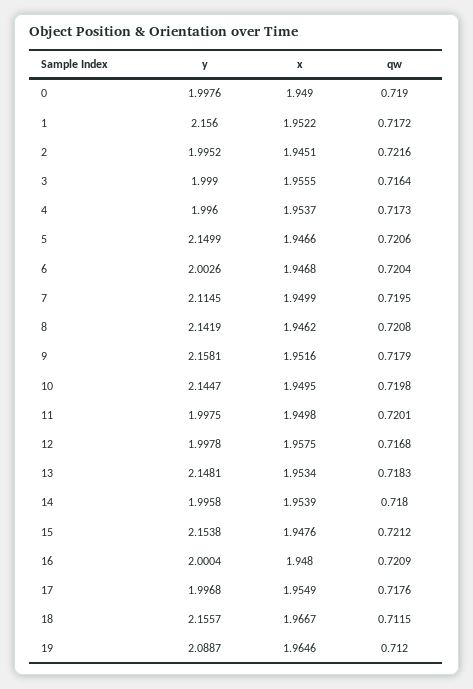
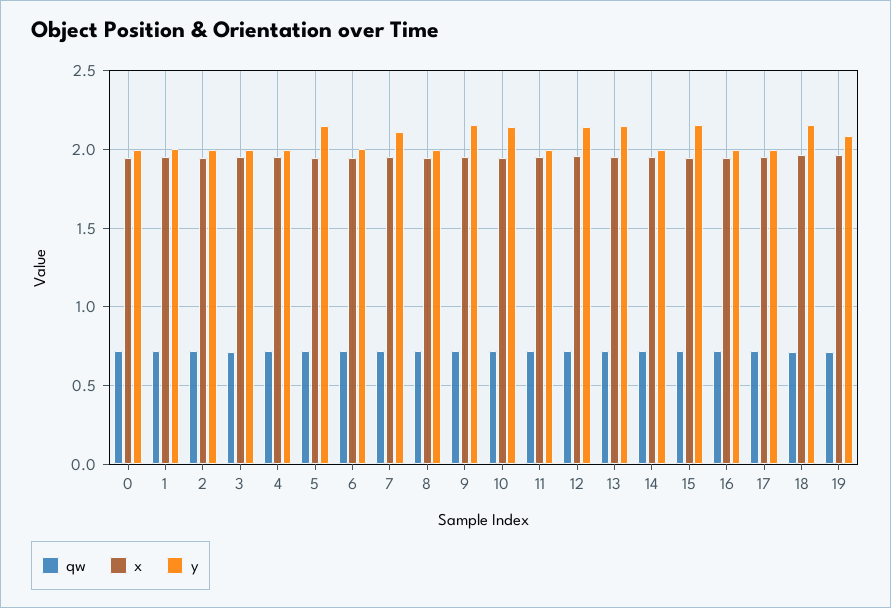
y, 1: 2.156 -> 2
y, 8: 2.1419 -> 2
y, 12: 1.9978 -> 2.15

